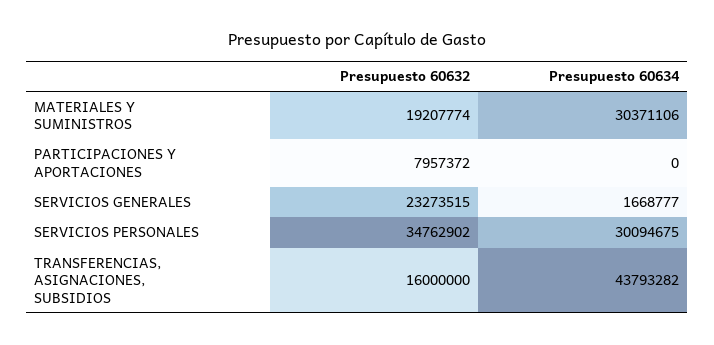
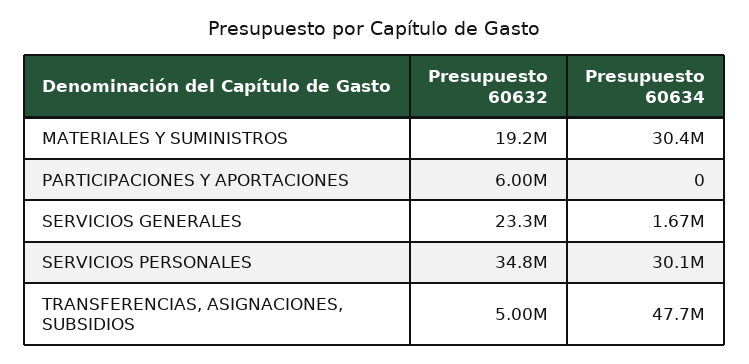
Presupuesto 60632, PARTICIPACIONES Y APORTACIONES: 7957372 -> 6000000
Presupuesto 60632, TRANSFERENCIAS, ASIGNACIONES, SUBSIDIOS: 16000000 -> 5000000
Presupuesto 60634, TRANSFERENCIAS, ASIGNACIONES, SUBSIDIOS: 43793282 -> 47700000

